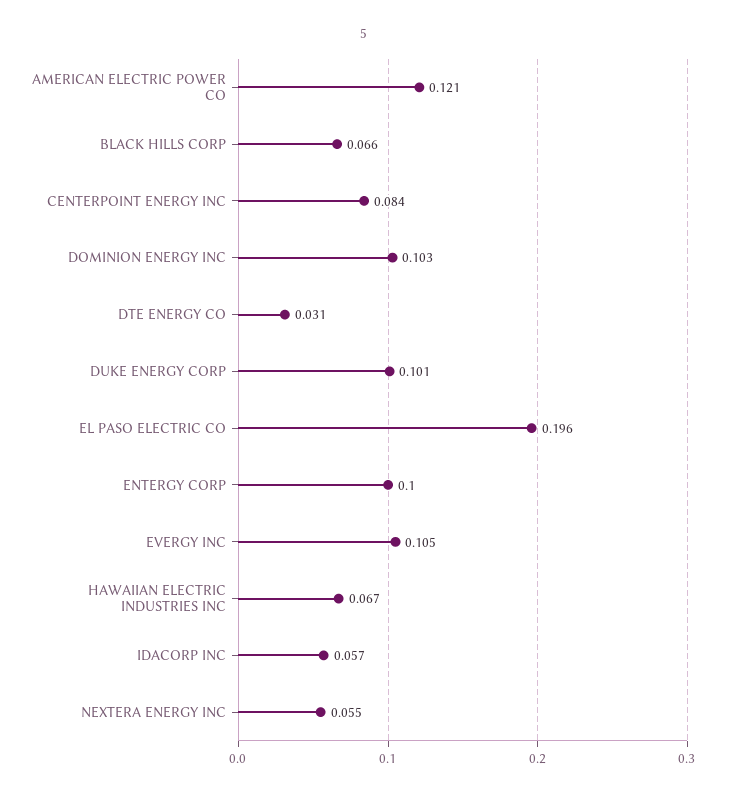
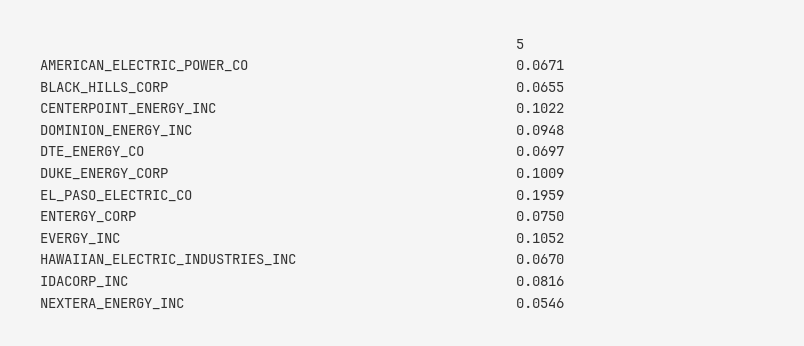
AMERICAN ELECTRIC POWER CO: 0.121 -> 0.0671
CENTERPOINT ENERGY INC: 0.084 -> 0.1022
DOMINION ENERGY INC: 0.103 -> 0.0948
DTE ENERGY CO: 0.031 -> 0.0697
ENTERGY CORP: 0.1 -> 0.075
IDACORP INC: 0.057 -> 0.0816

